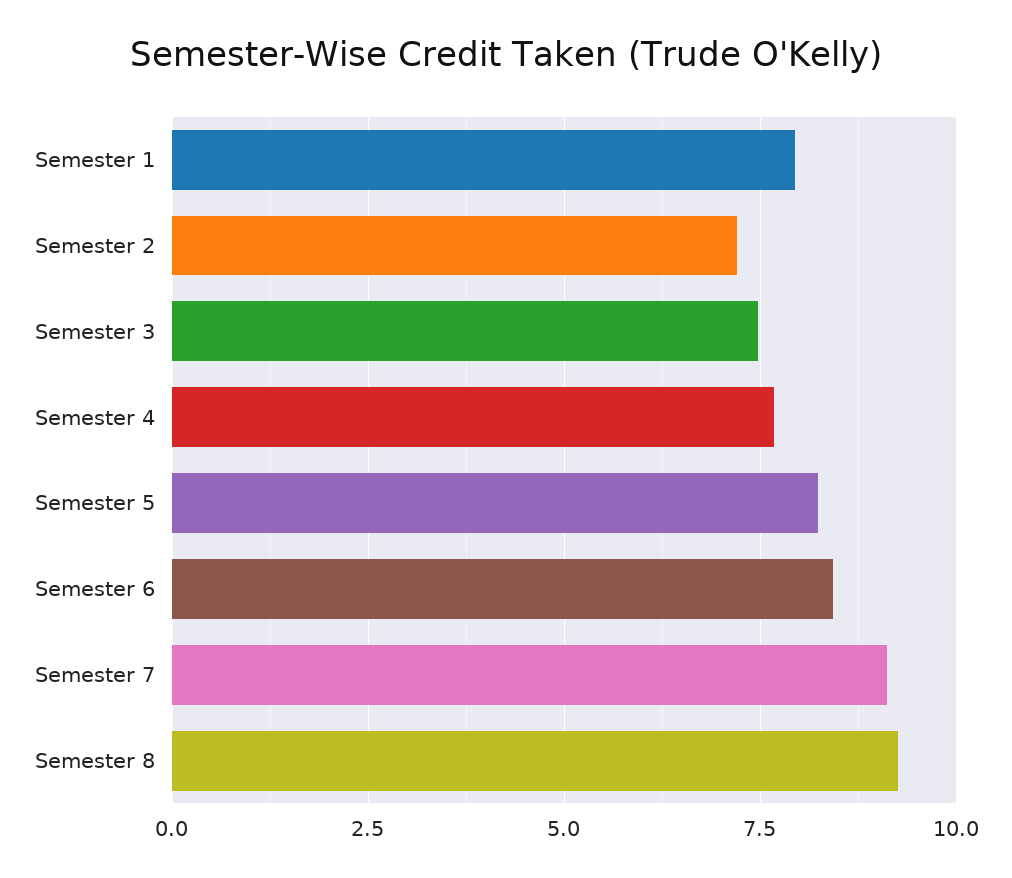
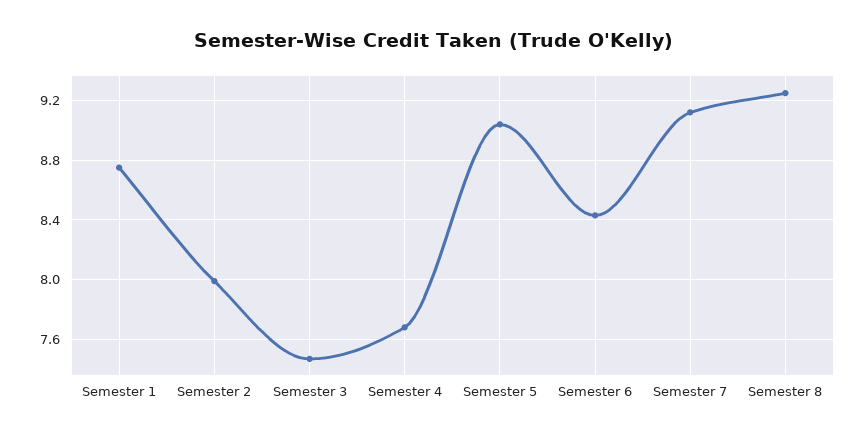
Semester 1: 8 -> 8.75
Semester 2: 7.25 -> 8
Semester 5: 8.25 -> 9.05

